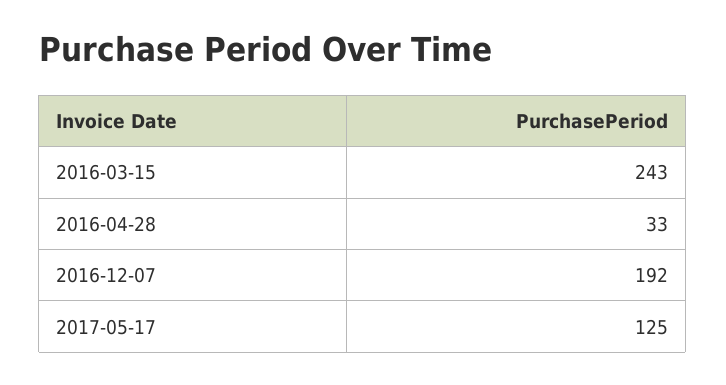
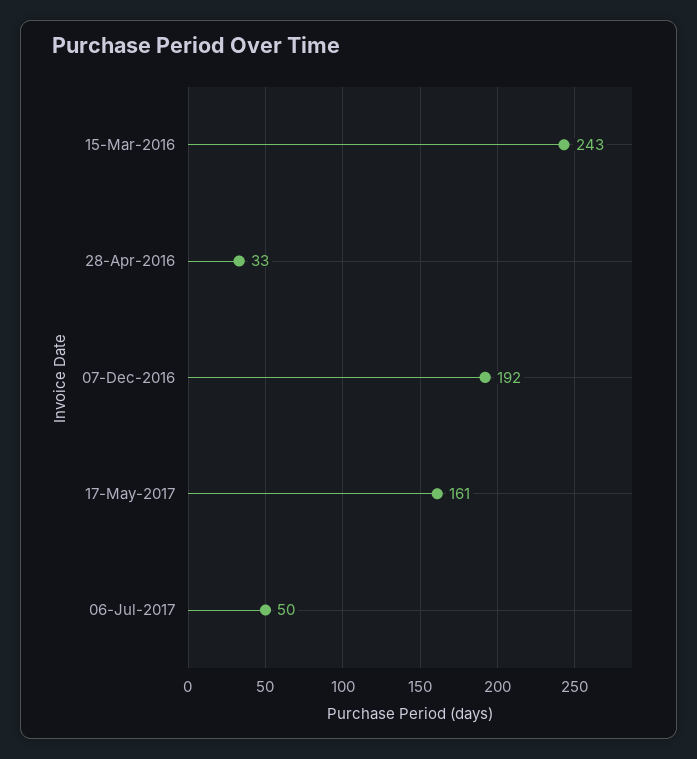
2017-05-17: 125 -> 161
06-Jul-2017: none -> 50

